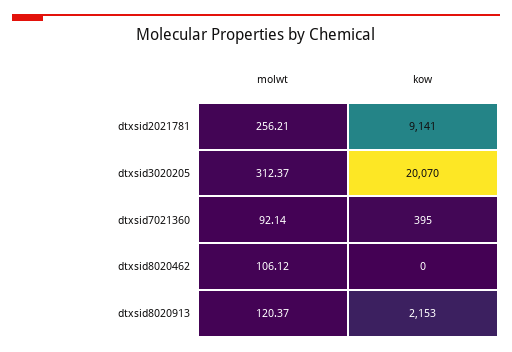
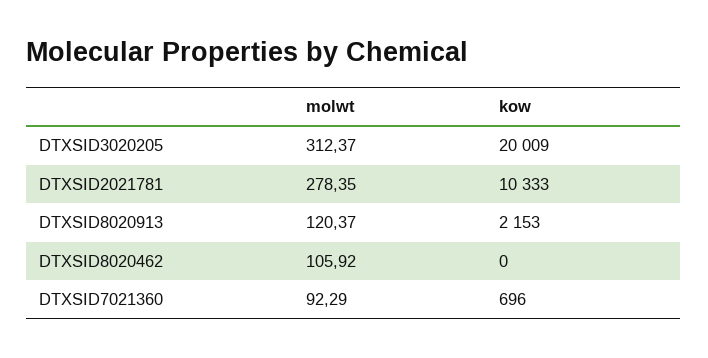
molwt, dtxsid2021781: 256.21 -> 278.35
kow, dtxsid2021781: 9141 -> 10333
kow, dtxsid3020205: 20070 -> 20009
molwt, dtxsid7021360: 92.14 -> 92.29
kow, dtxsid7021360: 395 -> 696
molwt, dtxsid8020462: 106.12 -> 105.92

